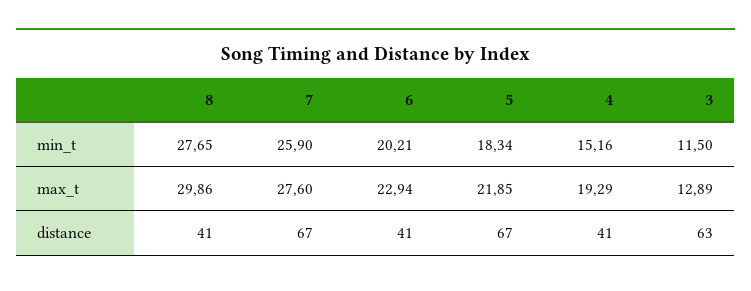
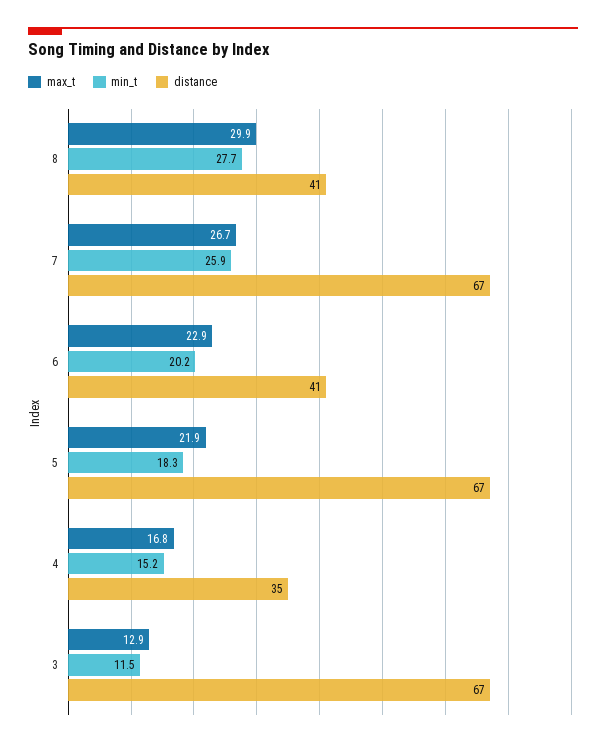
max_t, 7: 27.6 -> 26.7
max_t, 4: 19.29 -> 16.8
distance, 4: 41 -> 35
distance, 3: 63 -> 67

